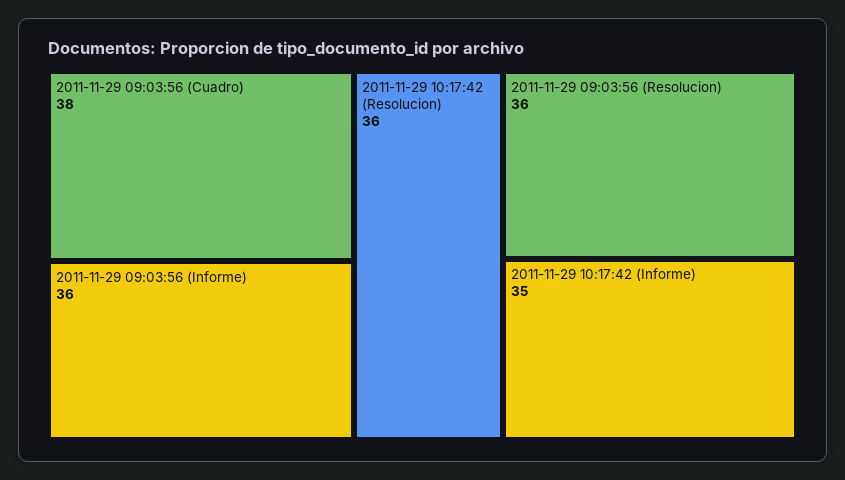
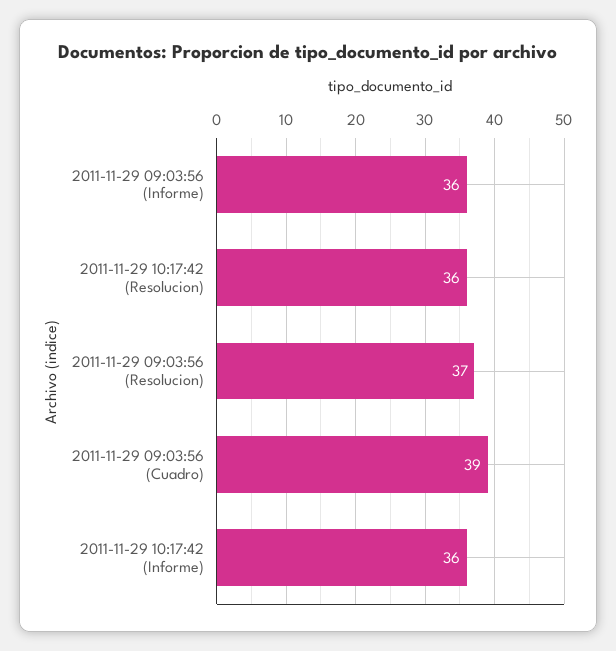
2011-11-29 09:03:56 (Cuadro): 38 -> 39
2011-11-29 09:03:56 (Resolucion): 36 -> 37
2011-11-29 10:17:42 (Informe): 35 -> 36

